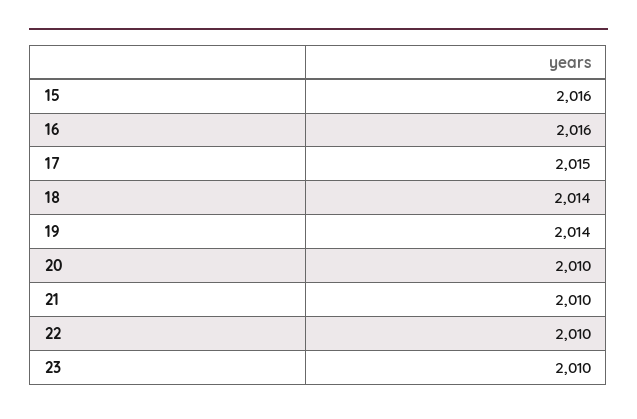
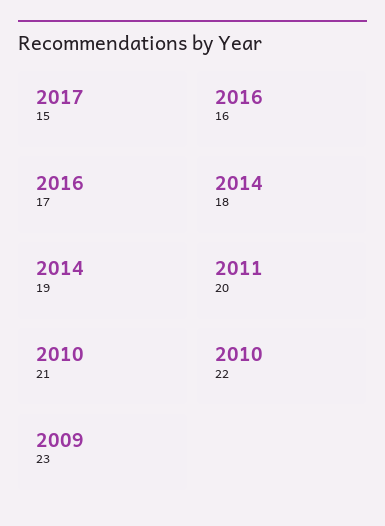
15: 2016 -> 2017
17: 2015 -> 2016
20: 2010 -> 2011
23: 2010 -> 2009

